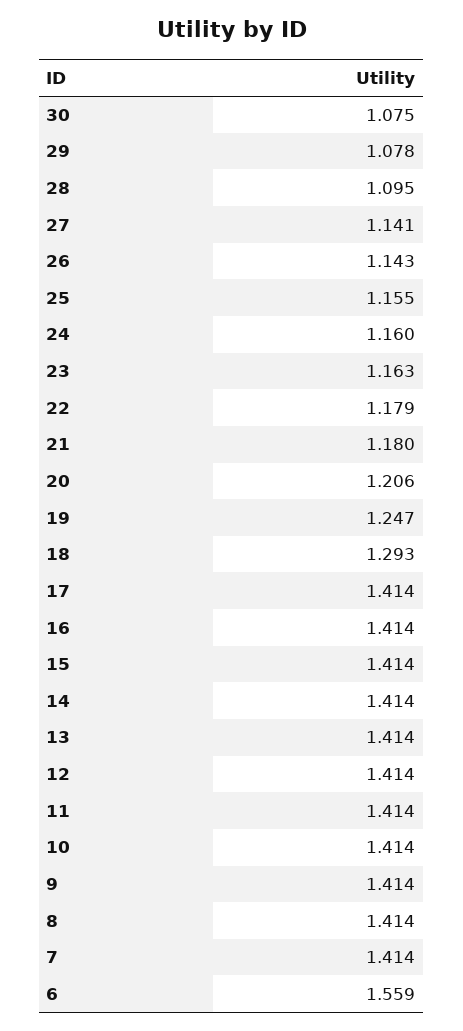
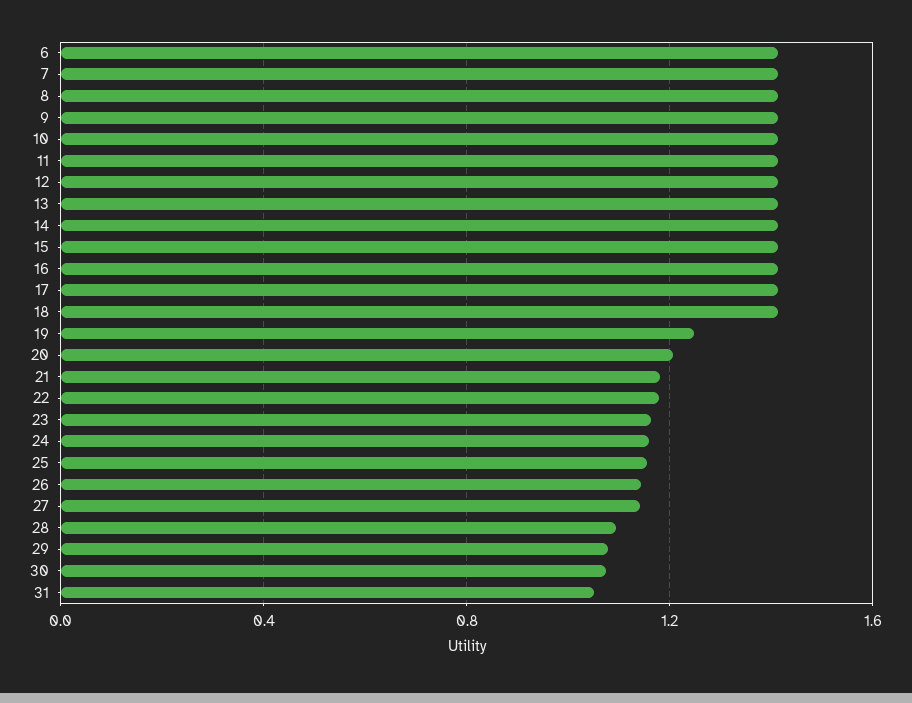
18: 1.293 -> 1.4
6: 1.559 -> 1.4
31: none -> 1.05

